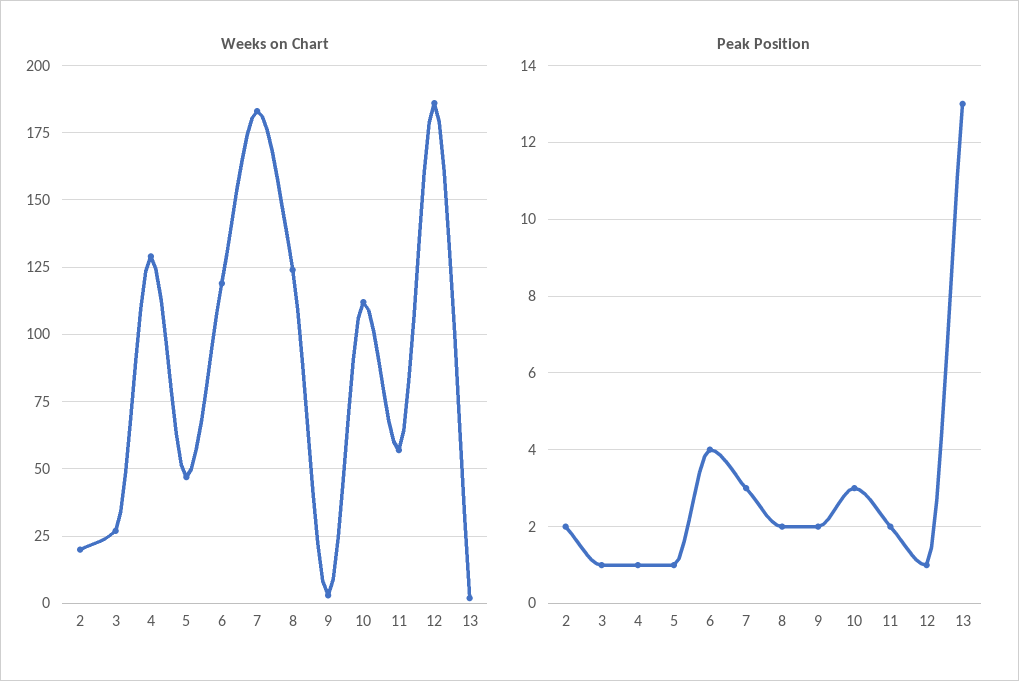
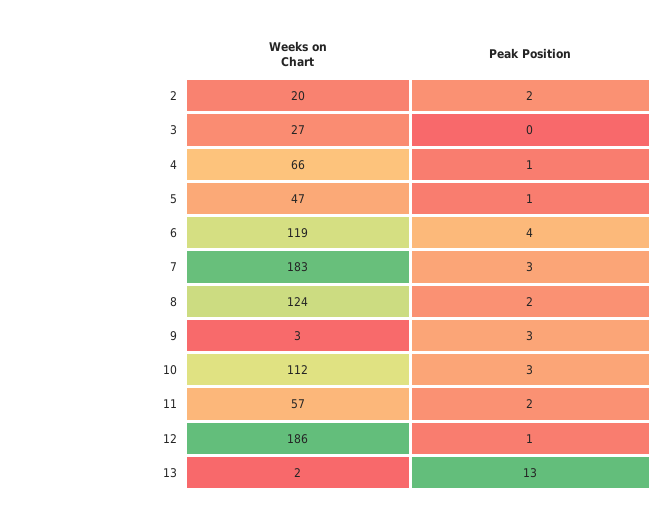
Weeks on Chart, 4: 130 -> 66
Peak Position, 3: 1 -> 0
Peak Position, 9: 2 -> 3

